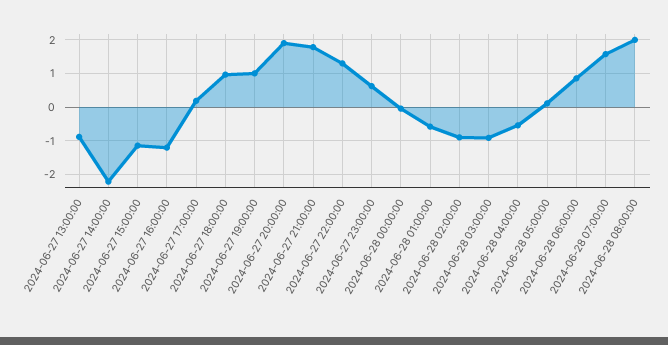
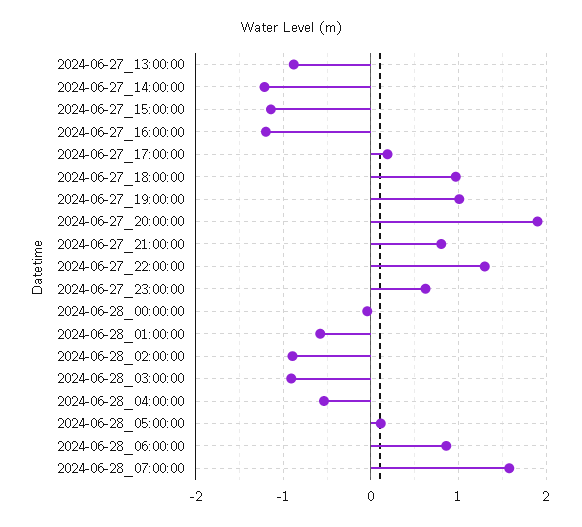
2024-06-27 14:00:00: -2.2 -> -1.2
2024-06-27 21:00:00: 1.8 -> 0.8
2024-06-28 08:00:00: 2 -> none

